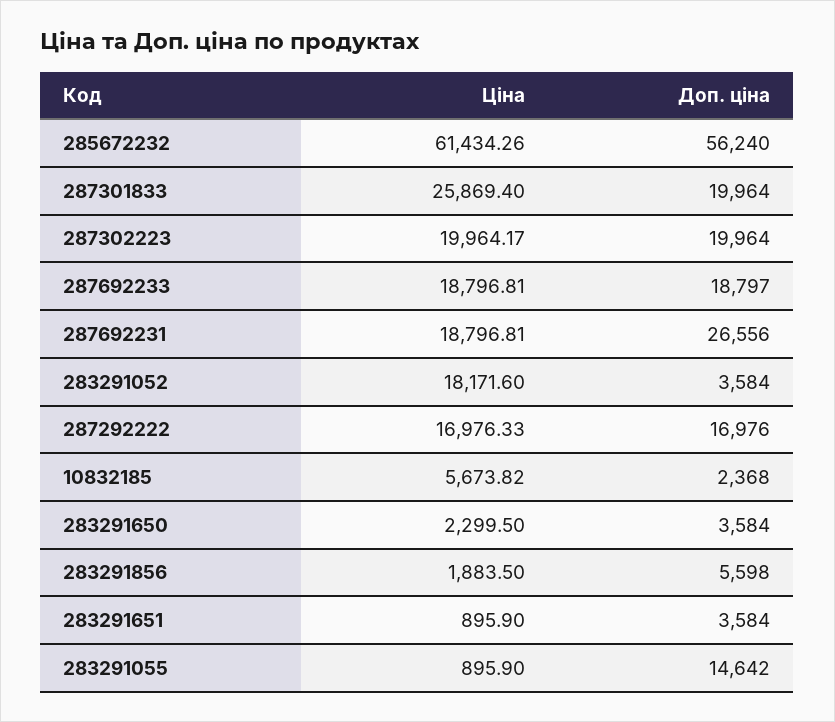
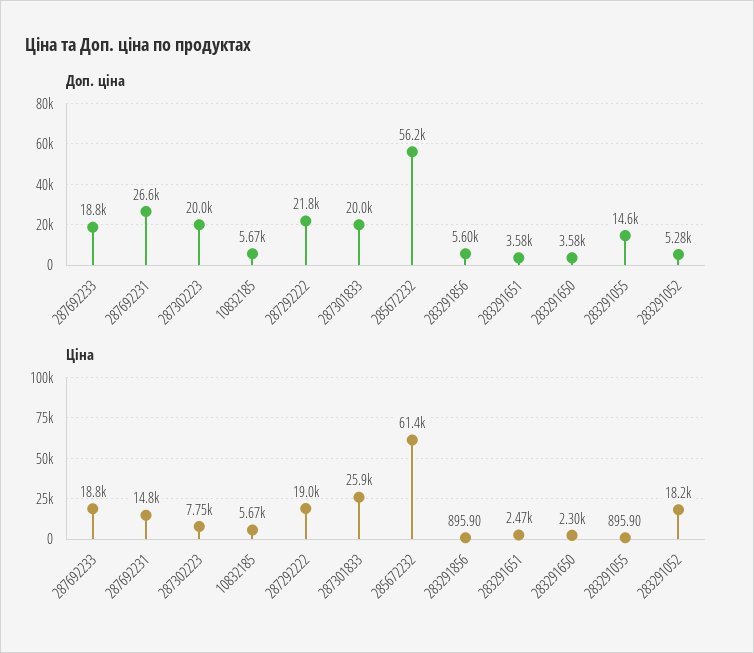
Ціна, 287302223: 19964.17 -> 7750
Ціна, 287692231: 18796.81 -> 14800
Доп. ціна, 283291052: 3584 -> 5280
Ціна, 287292222: 16976.33 -> 19000
Доп. ціна, 287292222: 16976 -> 21800
Доп. ціна, 10832185: 2368 -> 5670
Ціна, 283291856: 1883.5 -> 895.9
Ціна, 283291651: 895.9 -> 2470

